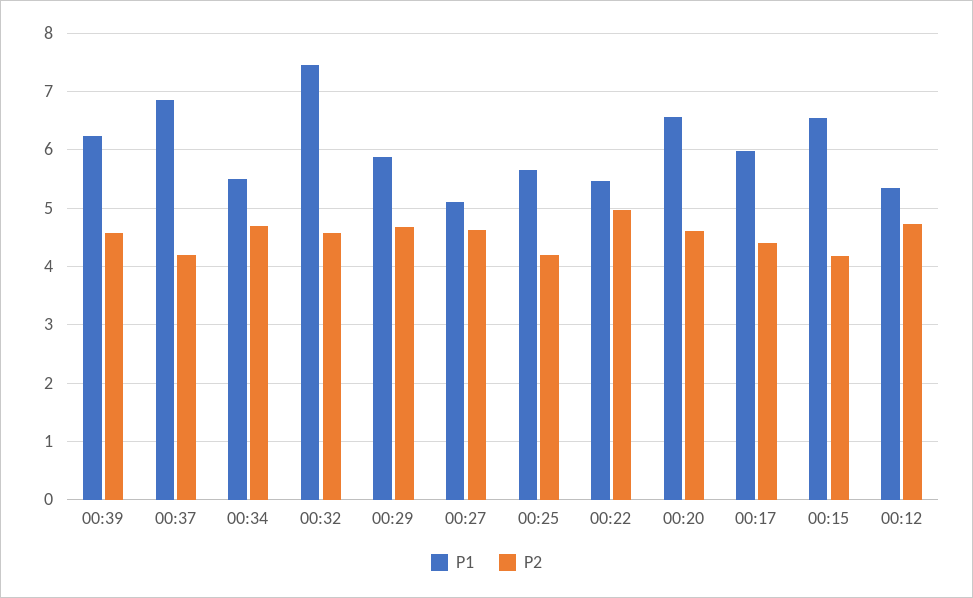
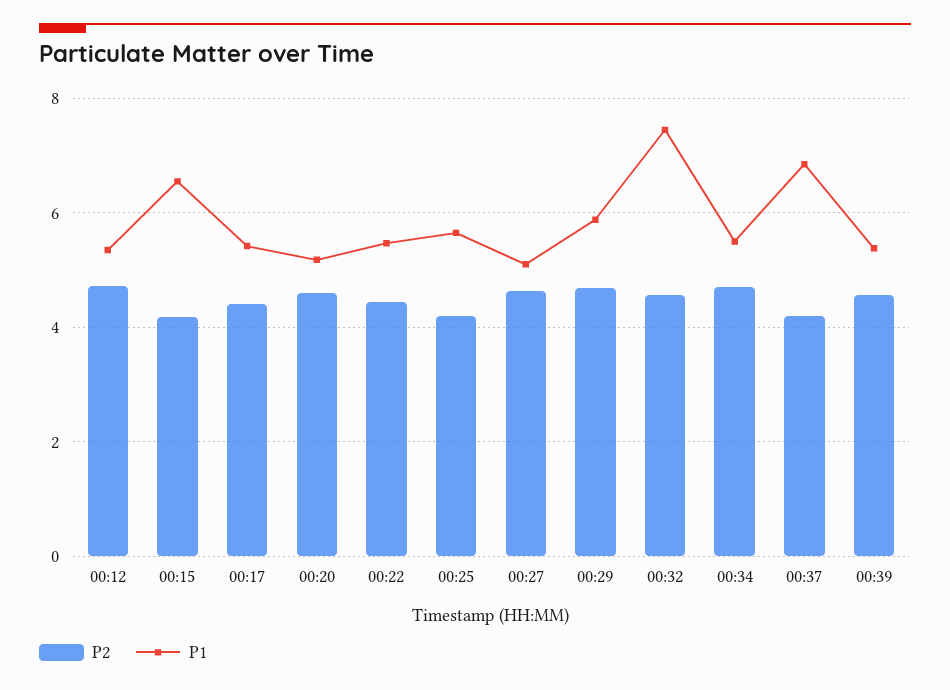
P1, 00:39: 6.2 -> 5.4
P2, 00:22: 5 -> 4.4
P1, 00:20: 6.6 -> 5.2
P1, 00:17: 6 -> 5.4

